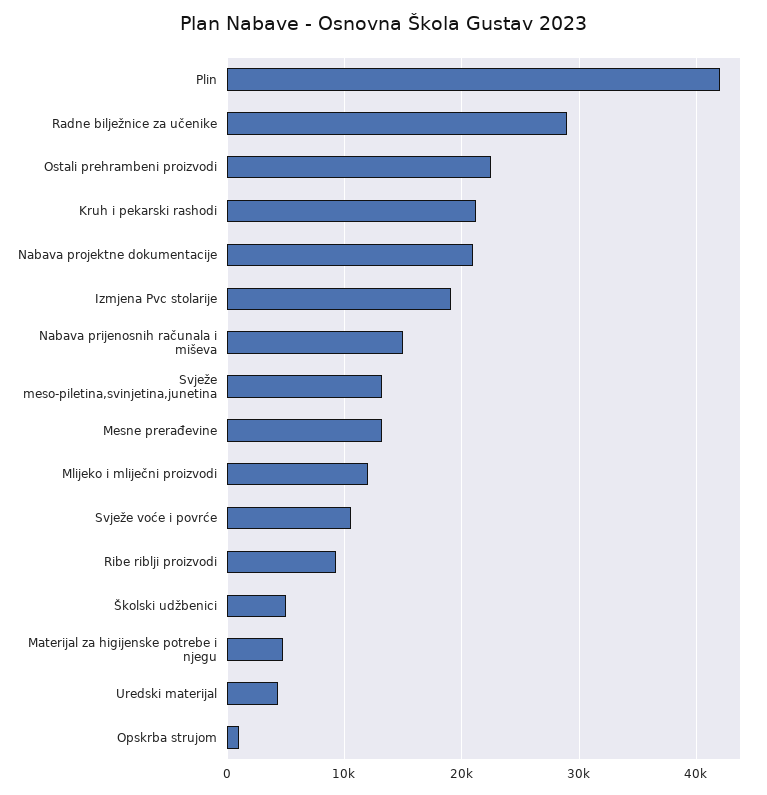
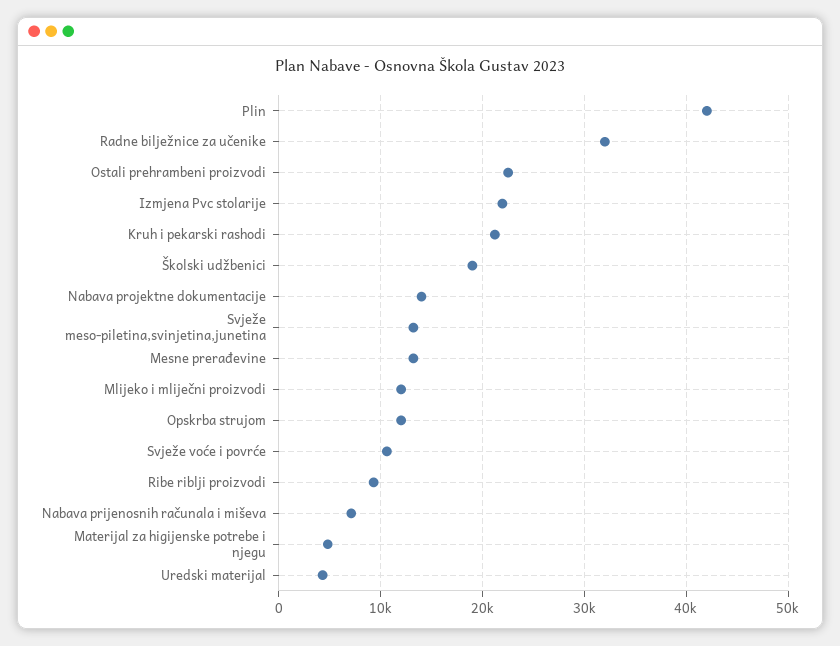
Radne bilježnice za učenike: 29000 -> 32000
Nabava projektne dokumentacije: 21000 -> 14000
Izmjena Pvc stolarije: 19000 -> 22000
Nabava prijenosnih računala i miševa: 15000 -> 7000
Školski udžbenici: 5000 -> 19000
Opskrba strujom: 1000 -> 12000

